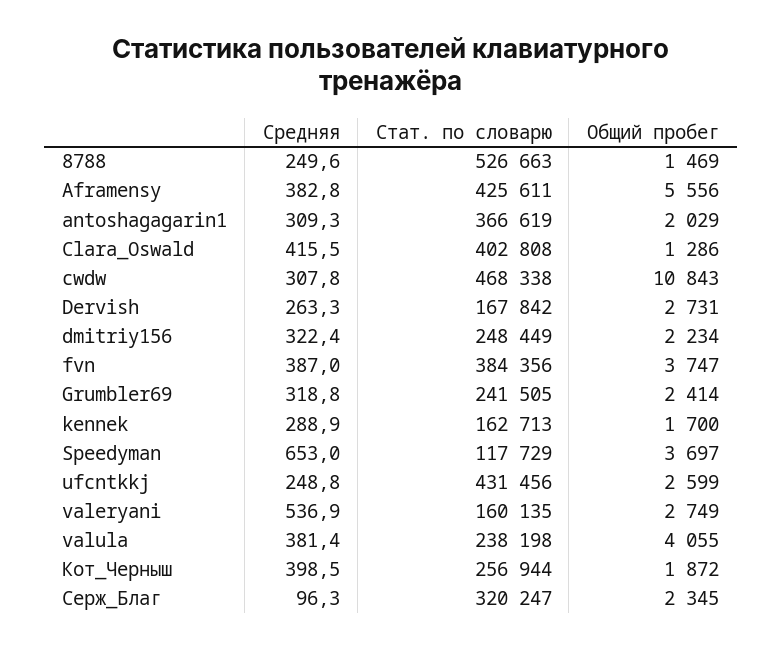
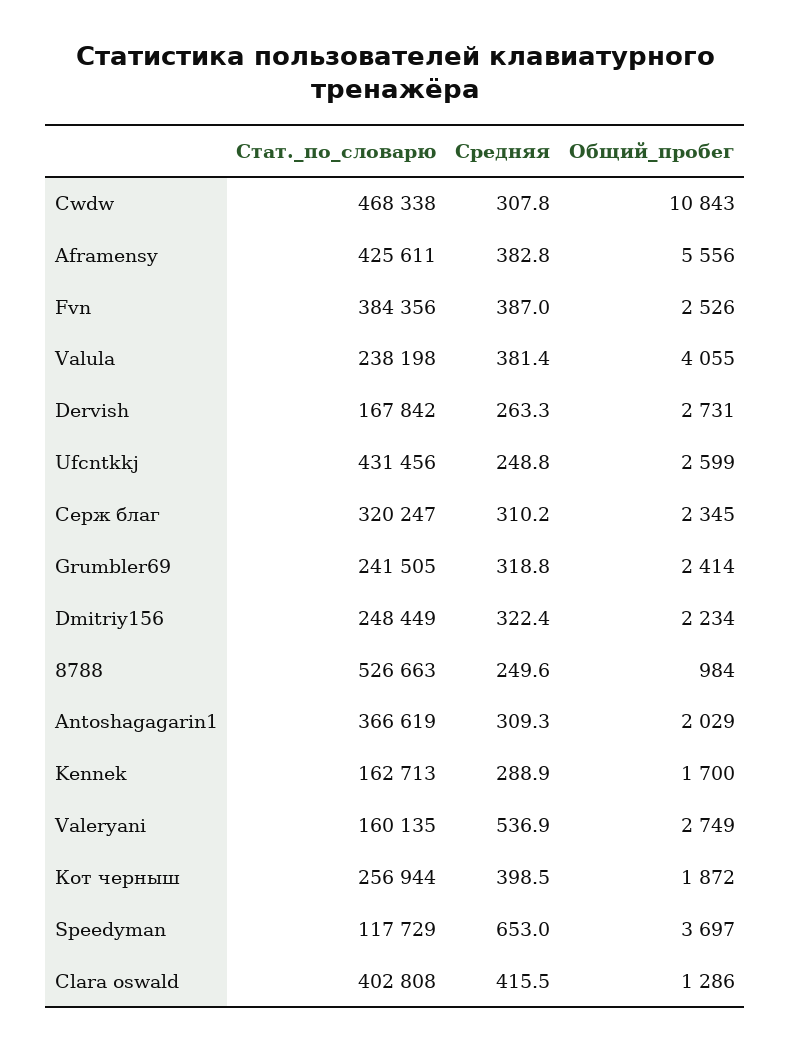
Общий пробег, 8788: 1469 -> 984
Общий пробег, fvn: 3747 -> 2526
Средняя, Серж_Благ: 96.3 -> 310.2

